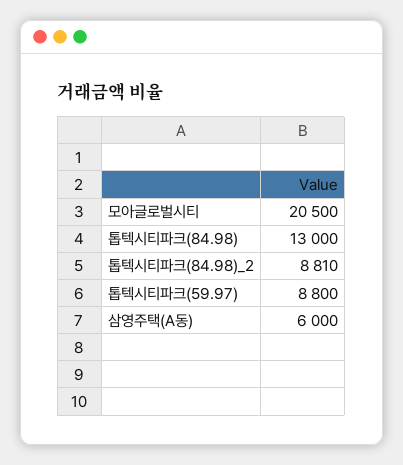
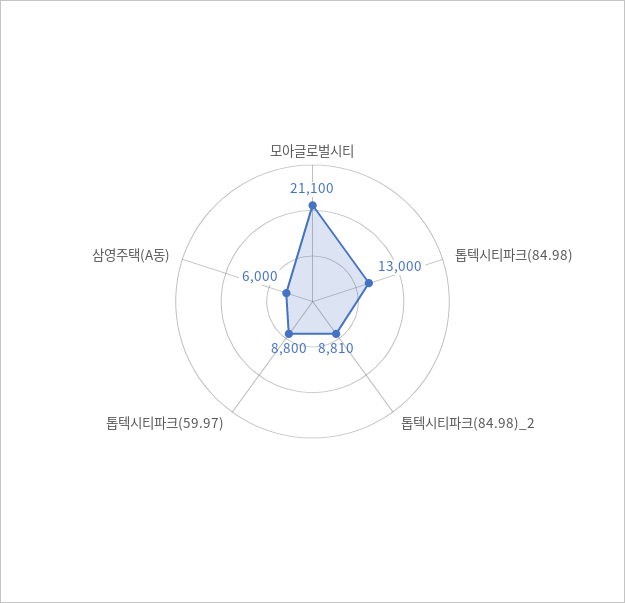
모아글로벌시티: 20500 -> 21100

